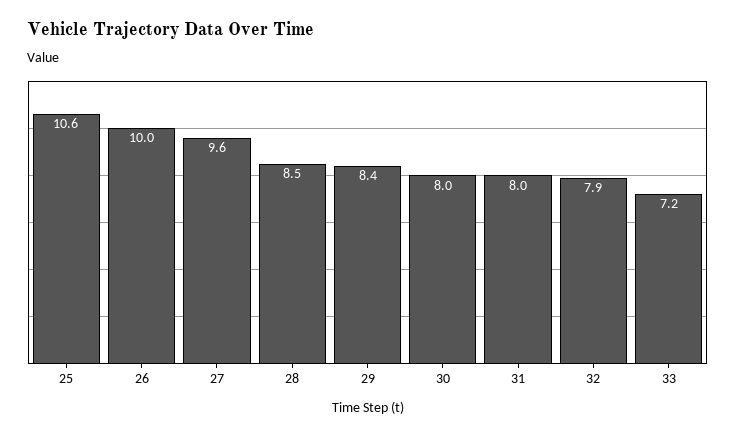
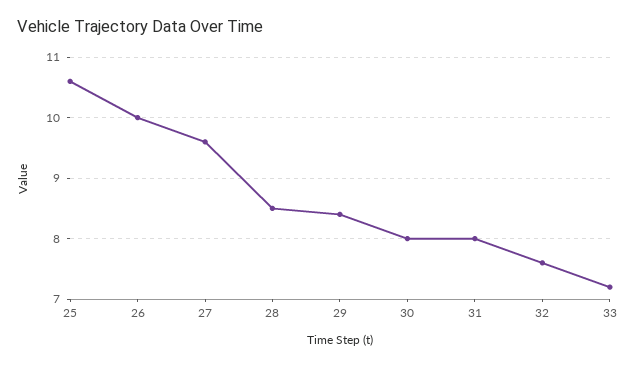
32: 7.9 -> 7.6

